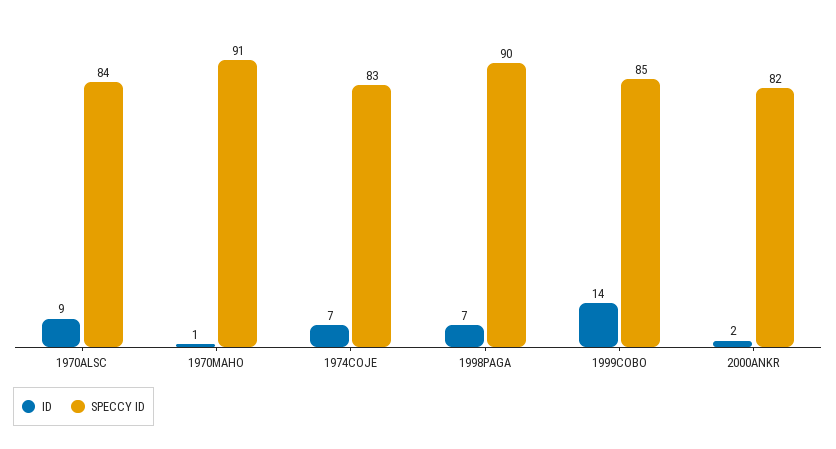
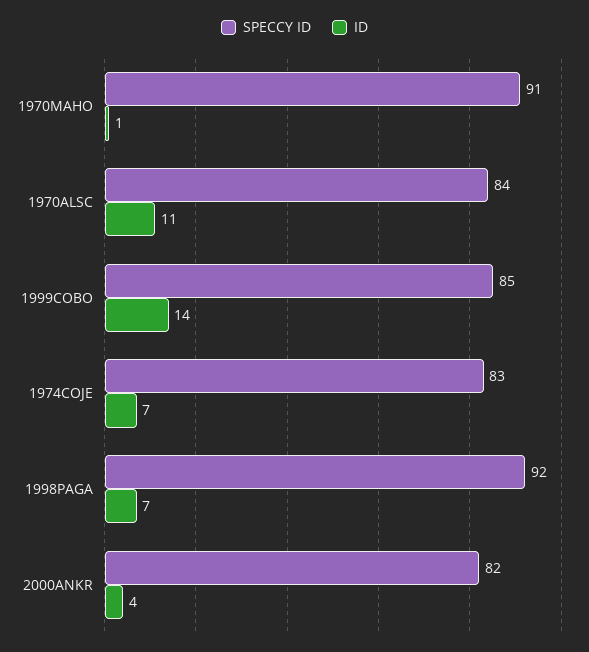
ID, 1970ALSC: 9 -> 11
SPECCY ID, 1998PAGA: 90 -> 92
ID, 2000ANKR: 2 -> 4

